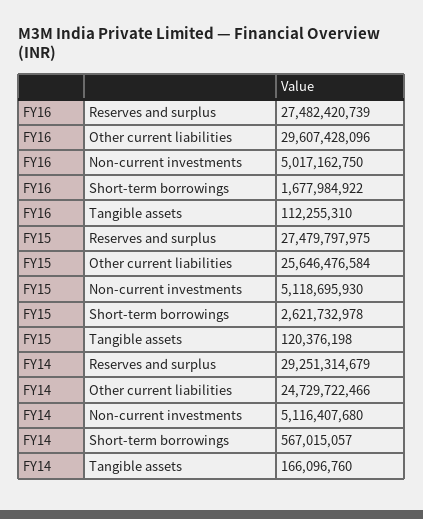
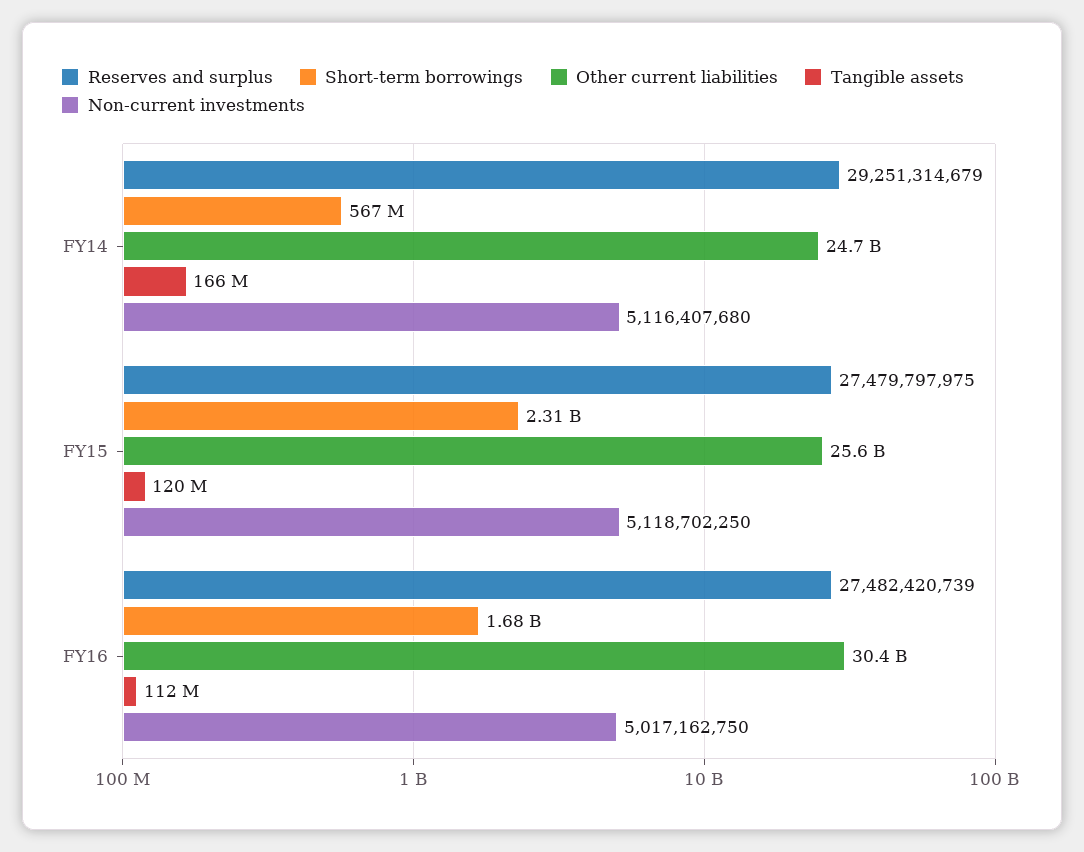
Other current liabilities, FY16: 29607428096 -> 30400000000
Non-current investments, FY15: 5118695930 -> 5118702250
Short-term borrowings, FY15: 2621732978 -> 2310000000

